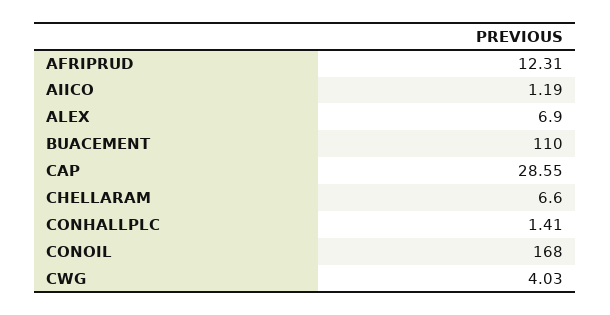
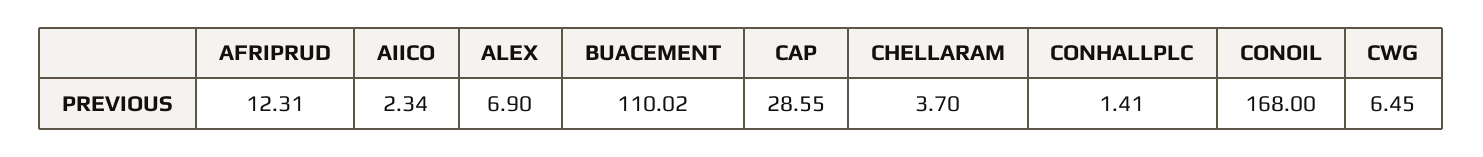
AIICO: 1.19 -> 2.34
BUACEMENT: 110 -> 110.02
CHELLARAM: 6.6 -> 3.7
CWG: 4.03 -> 6.45

